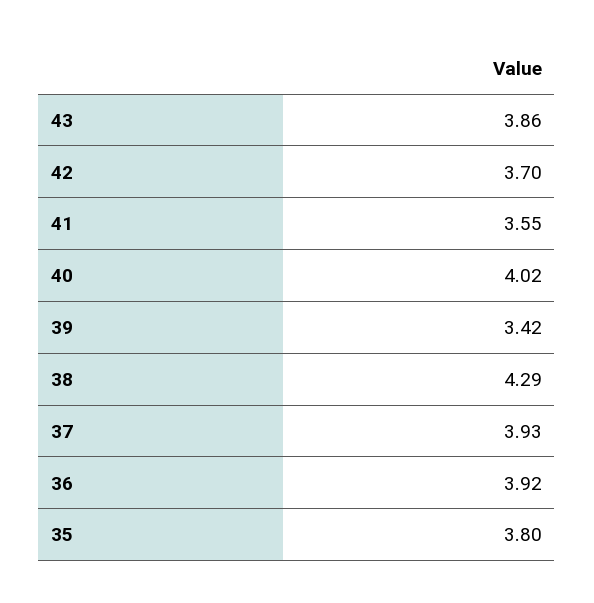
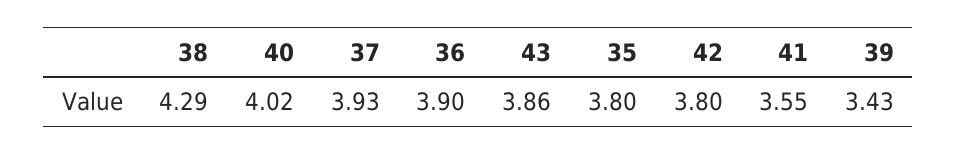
42: 3.7 -> 3.8
39: 3.42 -> 3.43
36: 3.92 -> 3.9

